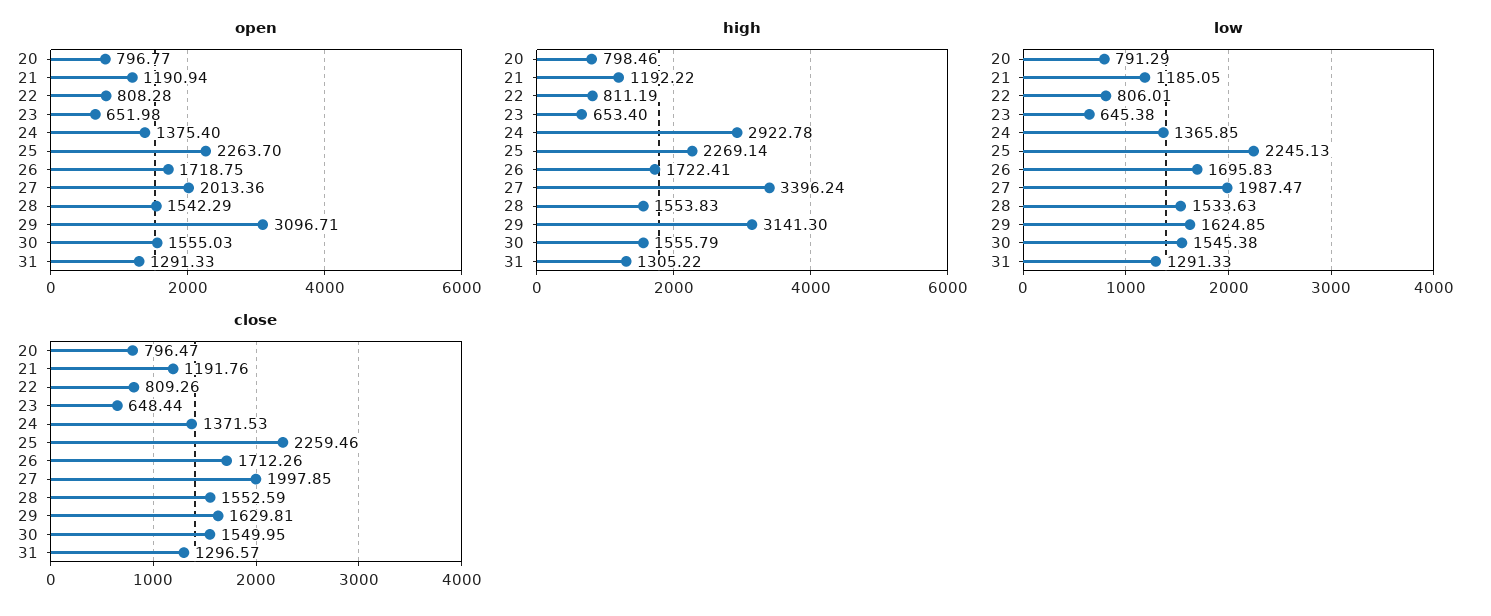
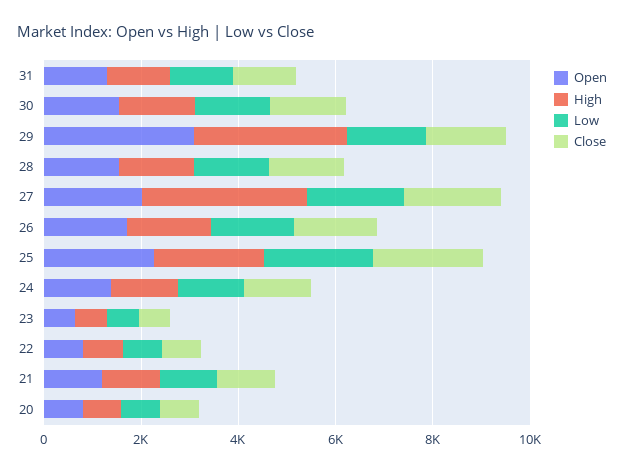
high, 24: 2922.78 -> 1500

